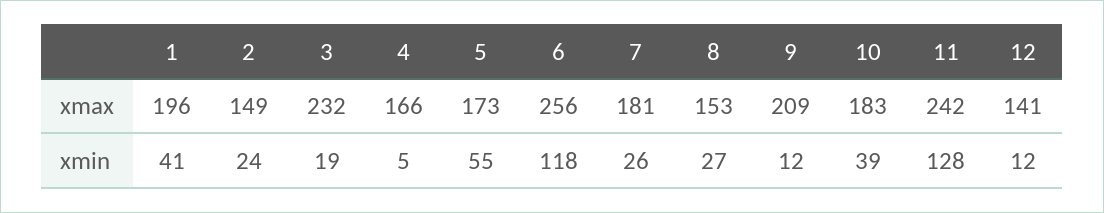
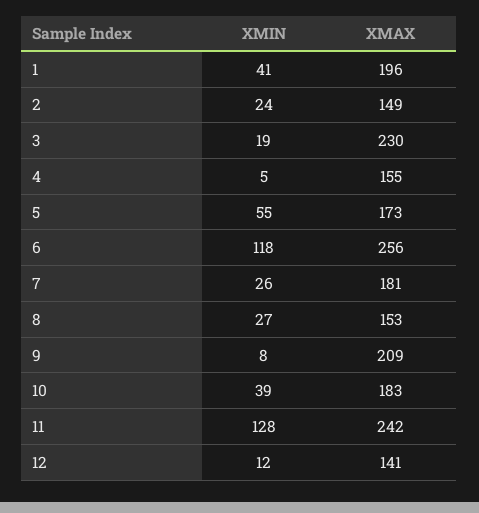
3, xmax: 232 -> 230
4, xmax: 166 -> 155
9, xmin: 12 -> 8

